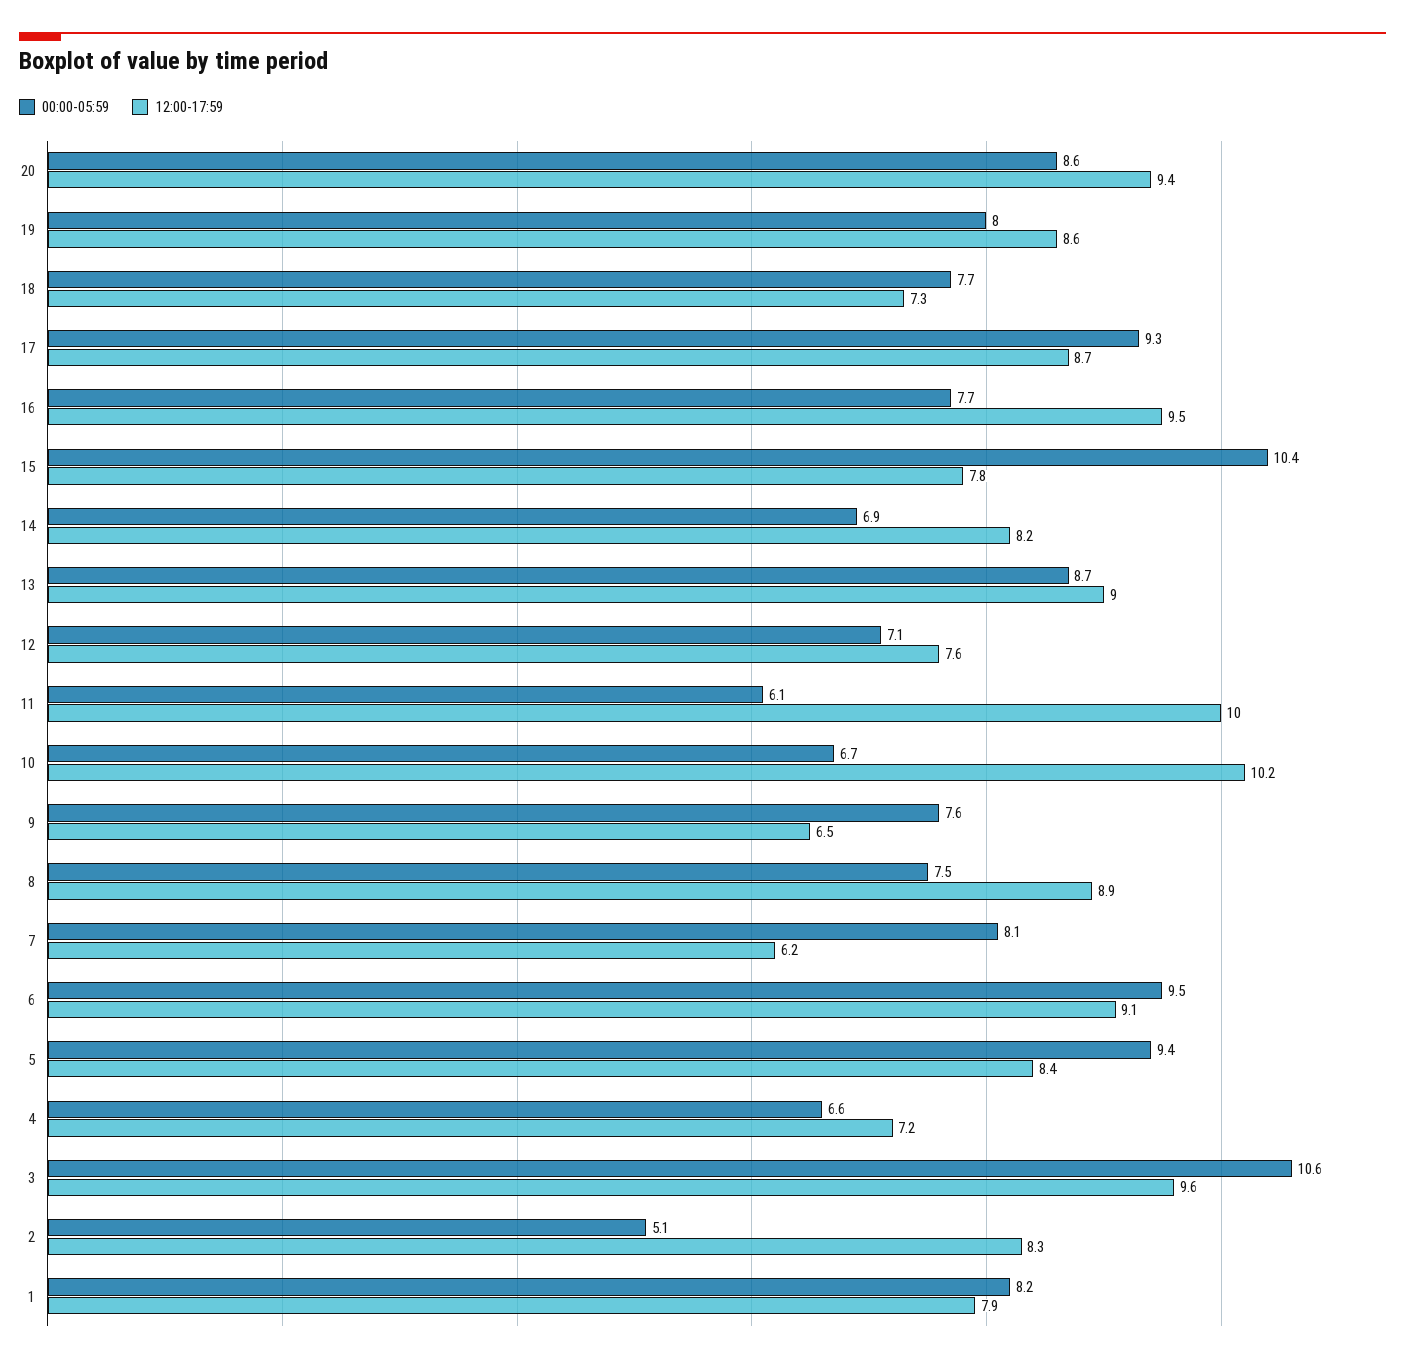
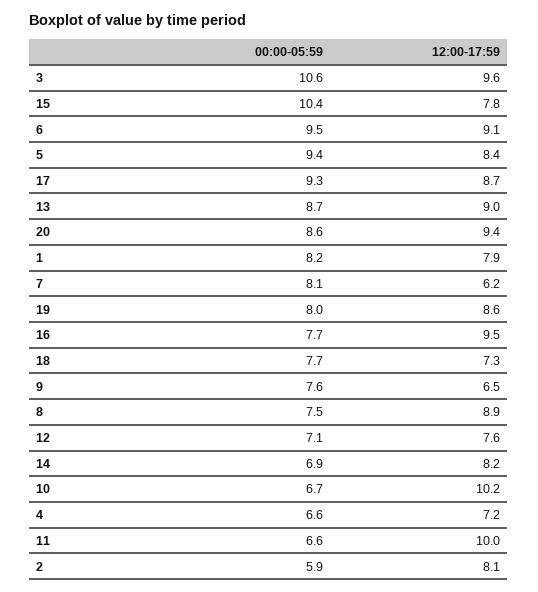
00:00-05:59, 11: 6.1 -> 6.6
00:00-05:59, 2: 5.1 -> 5.9
12:00-17:59, 2: 8.3 -> 8.1

